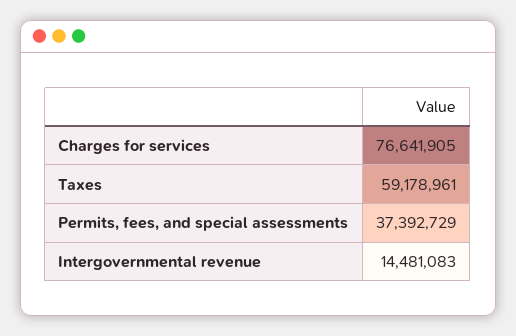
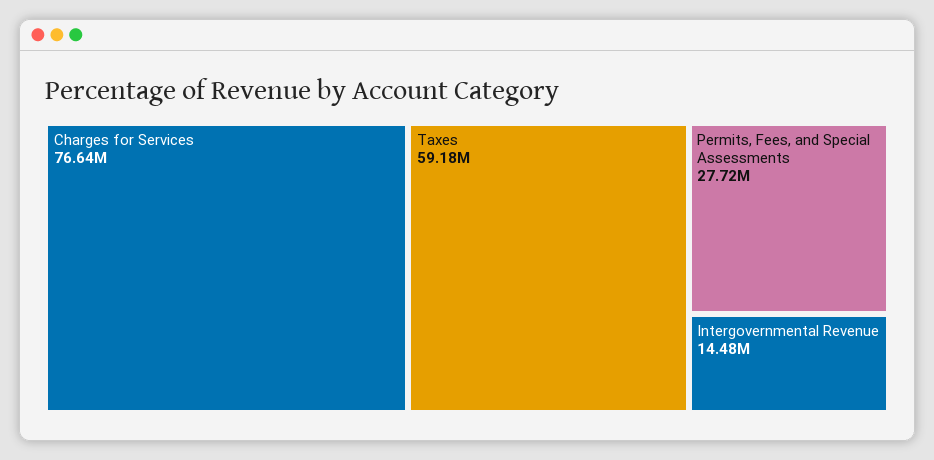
Permits, fees, and special assessments: 37392729 -> 27720000

